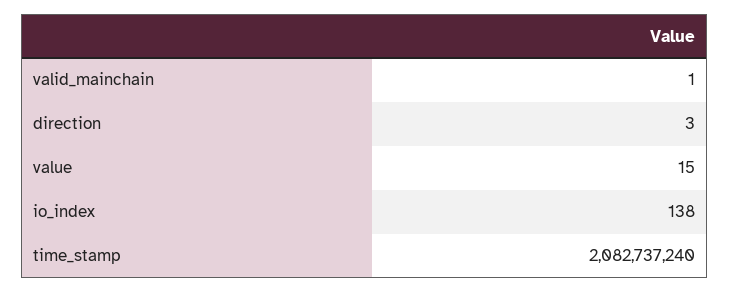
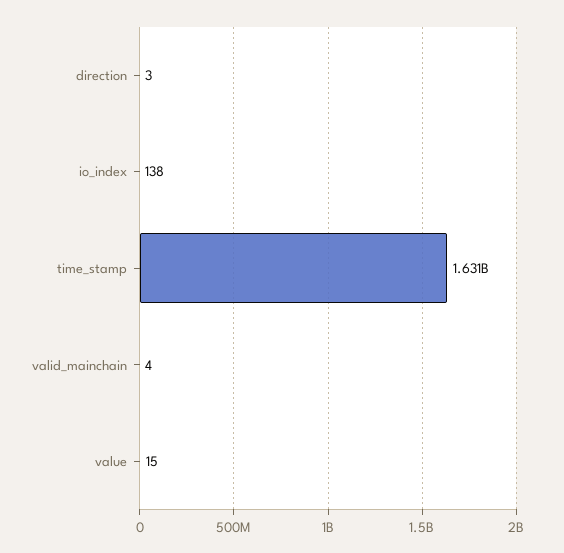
valid_mainchain: 1 -> 4
time_stamp: 2082737240 -> 1631000000

